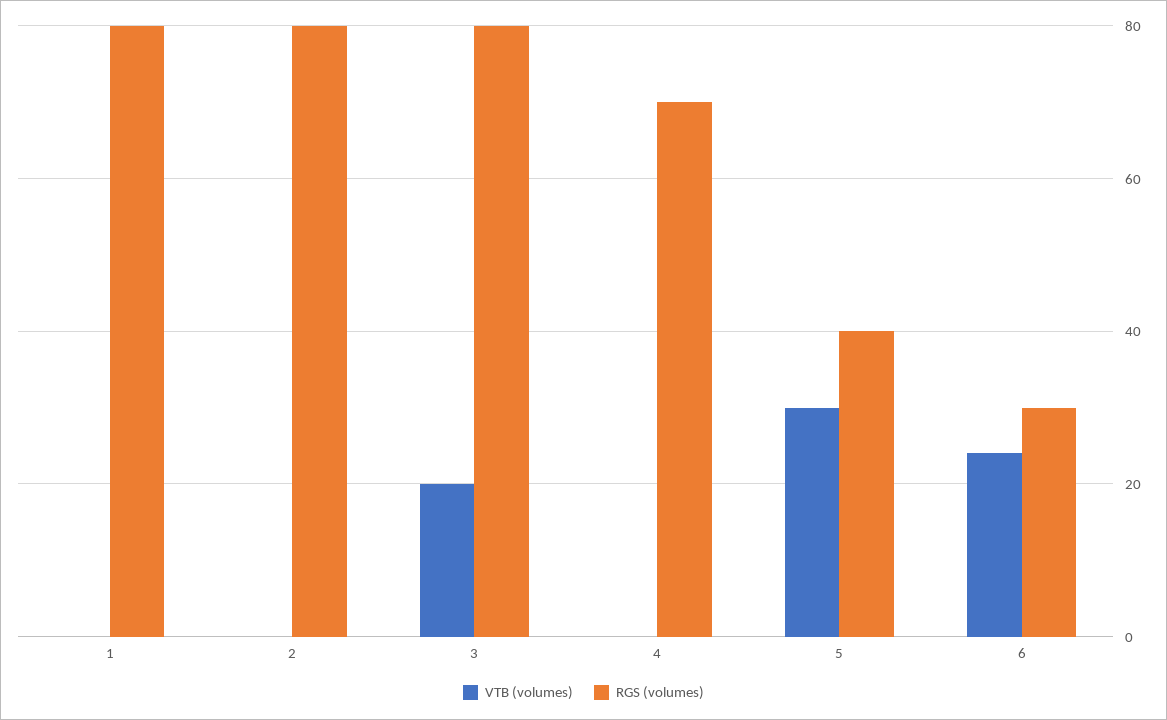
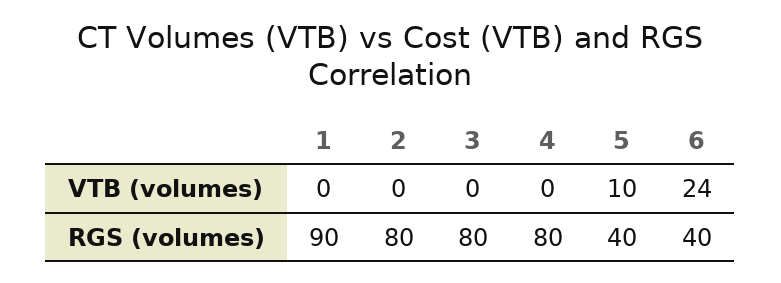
RGS (volumes), 1: 80 -> 90
VTB (volumes), 3: 20 -> 0
RGS (volumes), 4: 70 -> 80
VTB (volumes), 5: 30 -> 10
RGS (volumes), 6: 30 -> 40

